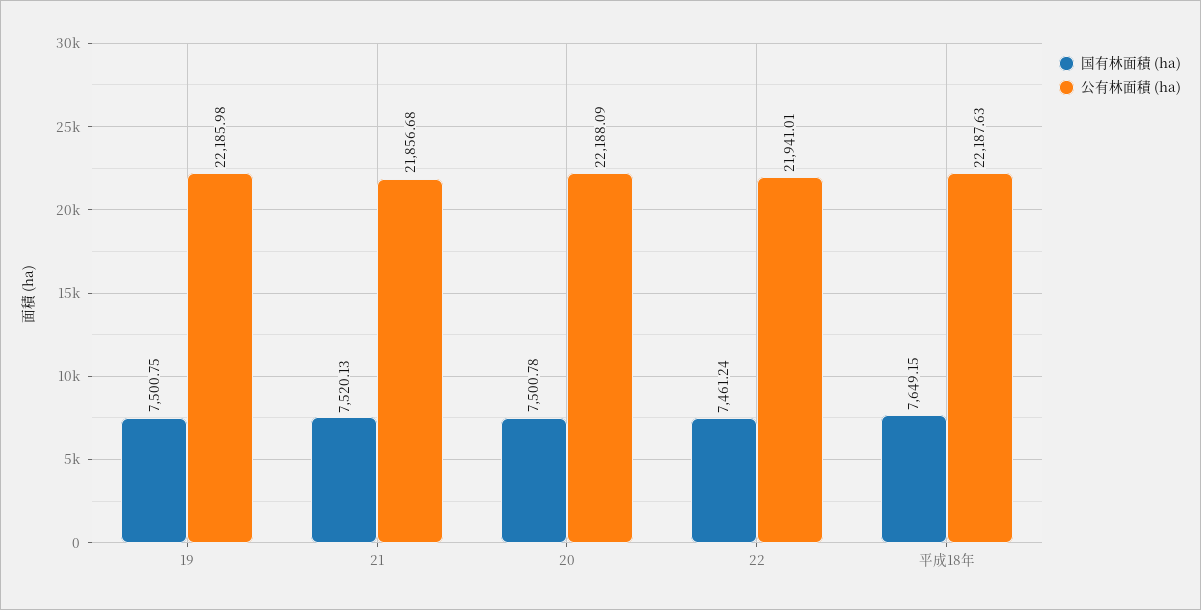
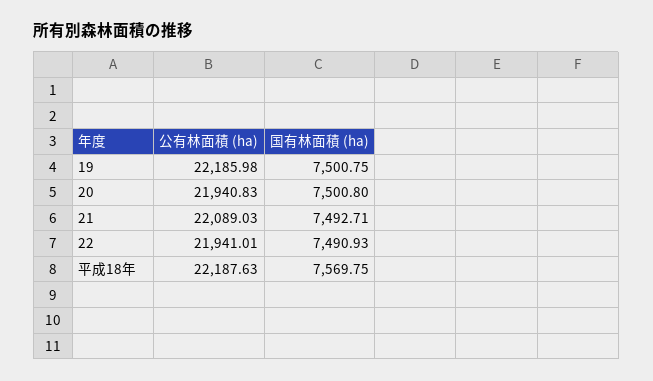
国有林面積 (ha), 21: 7520.13 -> 7492.71
公有林面積 (ha), 21: 21856.68 -> 22089.03
国有林面積 (ha), 20: 7500.78 -> 7500.8
公有林面積 (ha), 20: 22188.09 -> 21940.83
国有林面積 (ha), 22: 7461.24 -> 7490.93
国有林面積 (ha), 平成18年: 7649.15 -> 7569.75

